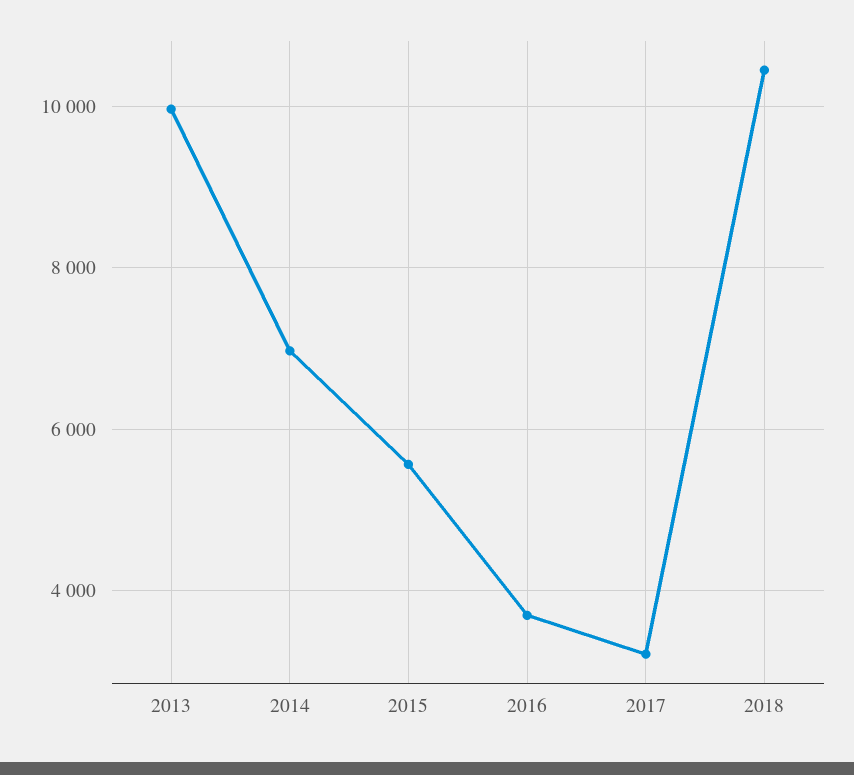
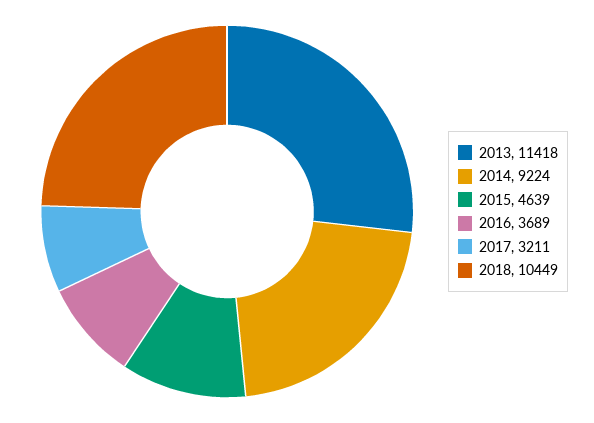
2013: 10000 -> 11418
2014: 7000 -> 9224
2015: 5600 -> 4639

